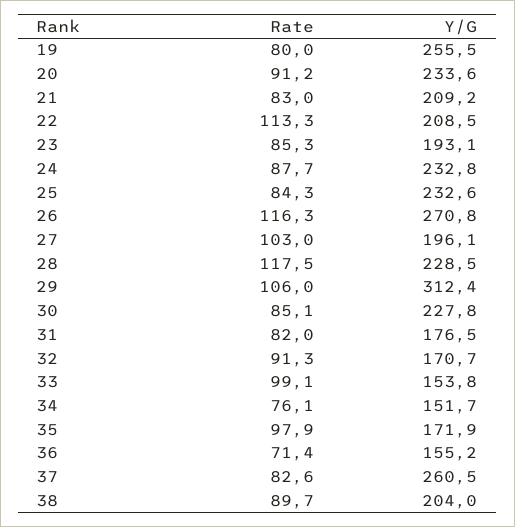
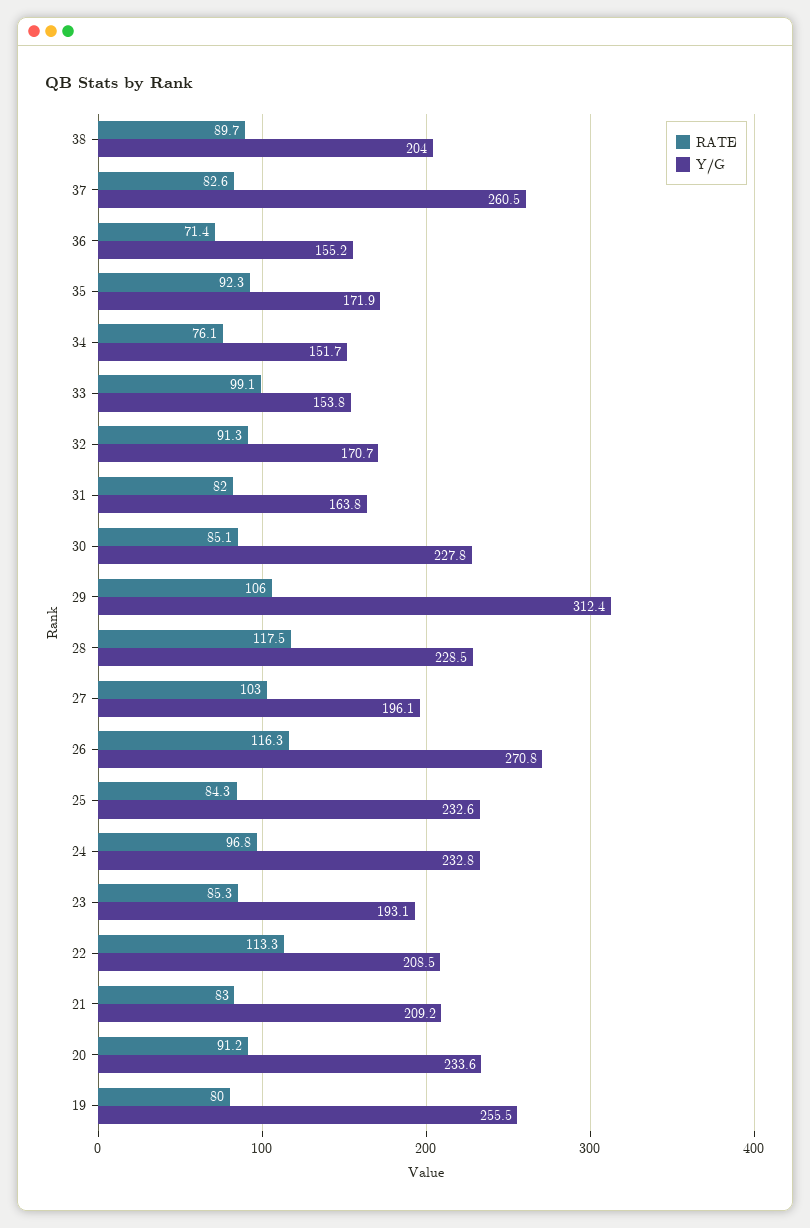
Rate, 24: 87.7 -> 96.8
Y/G, 31: 176.5 -> 163.8
Rate, 35: 97.9 -> 92.3

